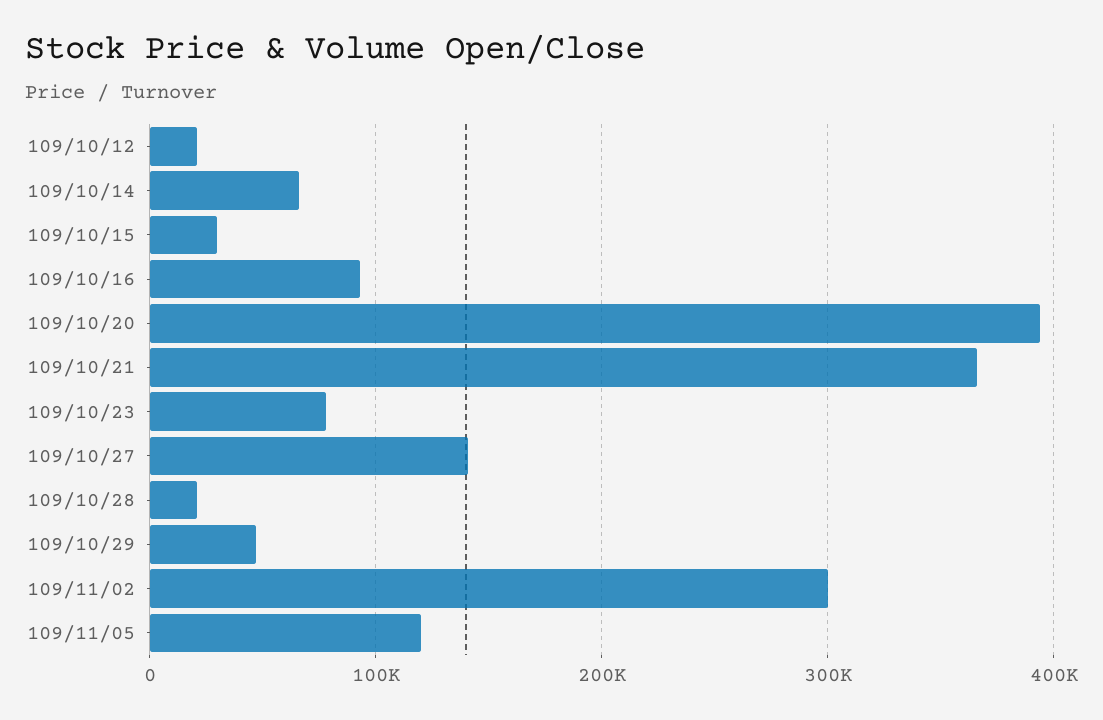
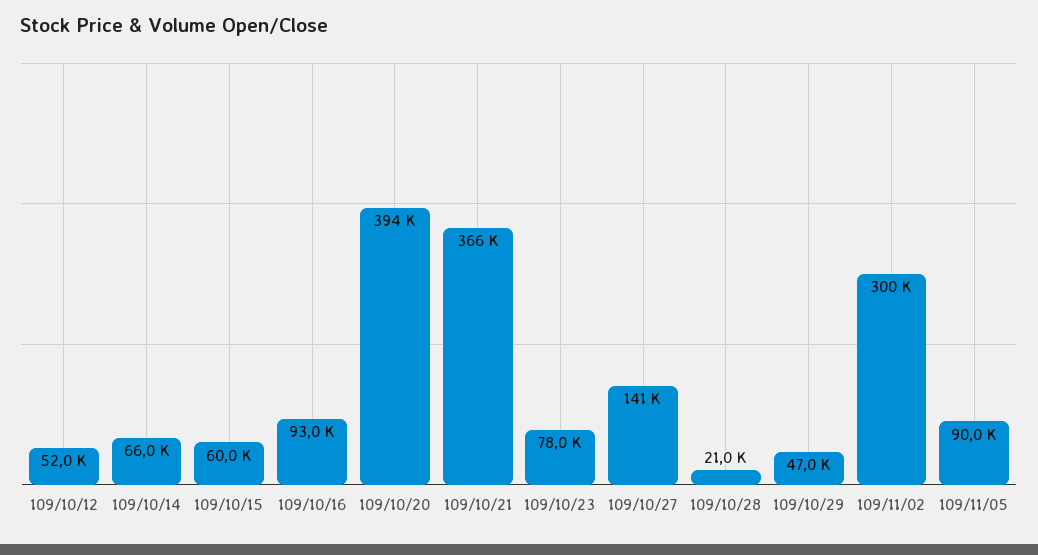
109/10/12: 20000 -> 52000
109/10/15: 30000 -> 60000
109/11/05: 120000 -> 90000

